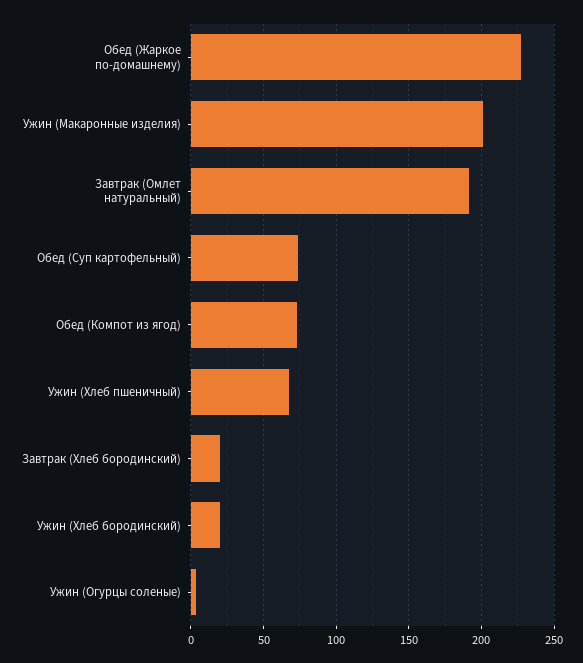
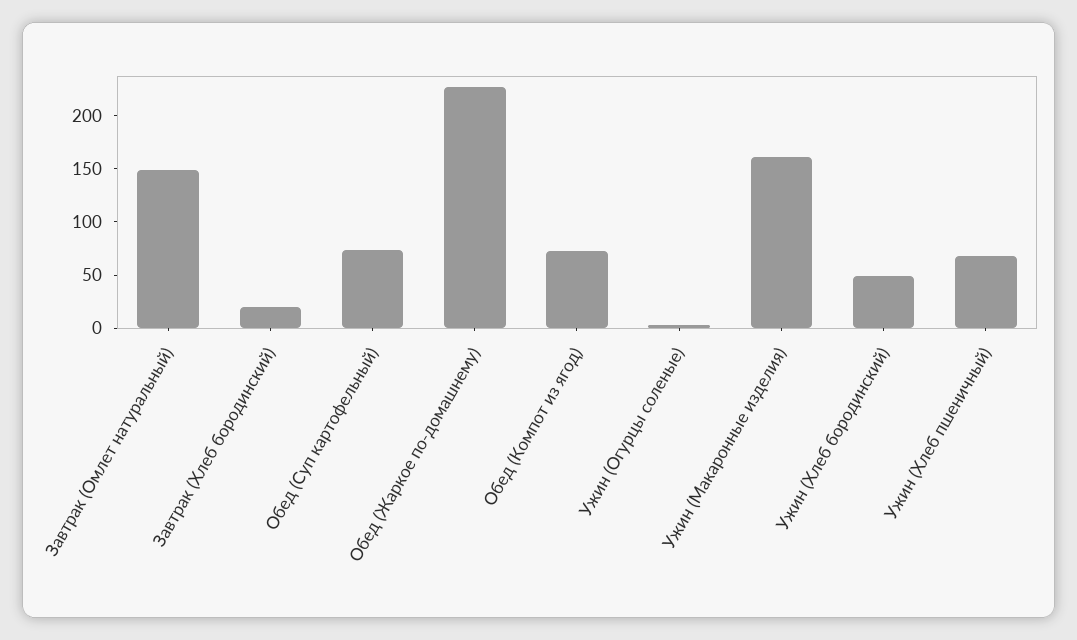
Ужин (Макаронные изделия): 200 -> 160
Завтрак (Омлет натуральный): 190 -> 150
Ужин (Хлеб бородинский): 20 -> 50

